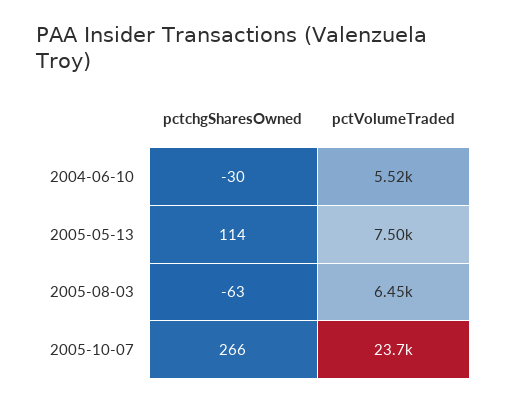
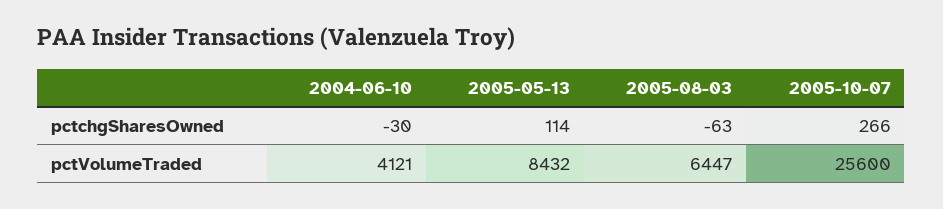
pctVolumeTraded, 2004-06-10: 5520 -> 4121
pctVolumeTraded, 2005-05-13: 7500 -> 8432
pctVolumeTraded, 2005-10-07: 23700 -> 25600

